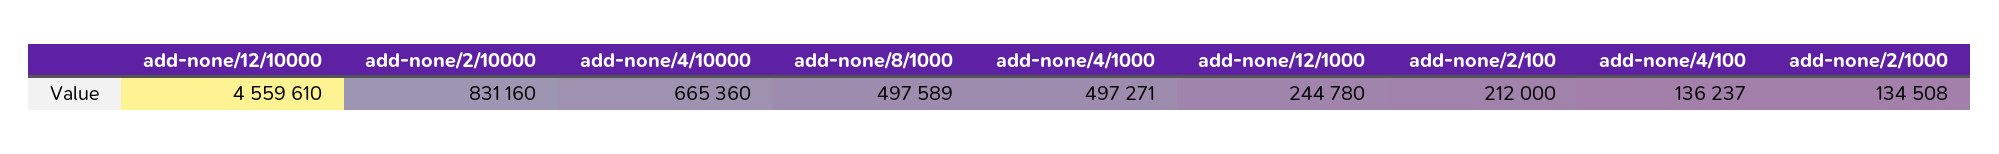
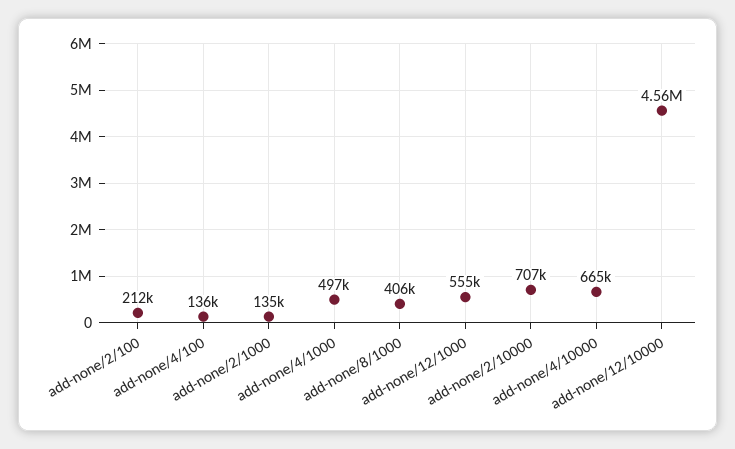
add-none/2/10000: 831160 -> 707000
add-none/8/1000: 497589 -> 406000
add-none/12/1000: 244780 -> 555000

